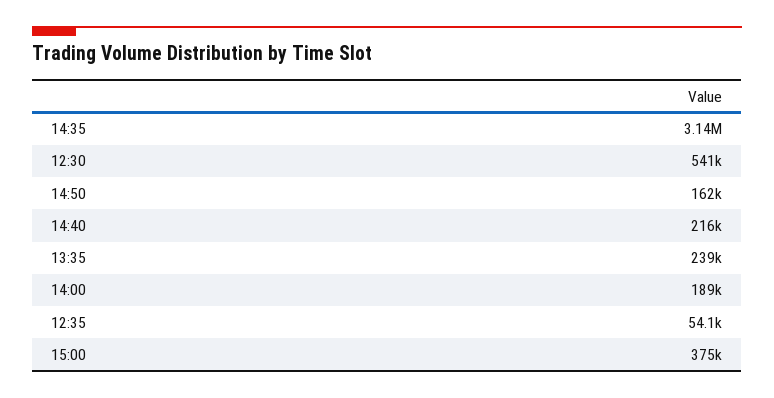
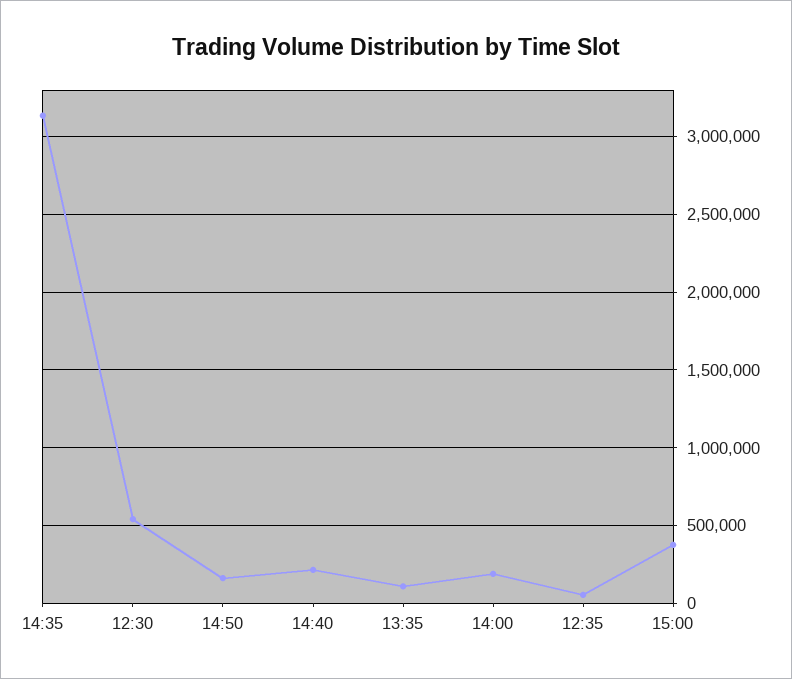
13:35: 239000 -> 100000

